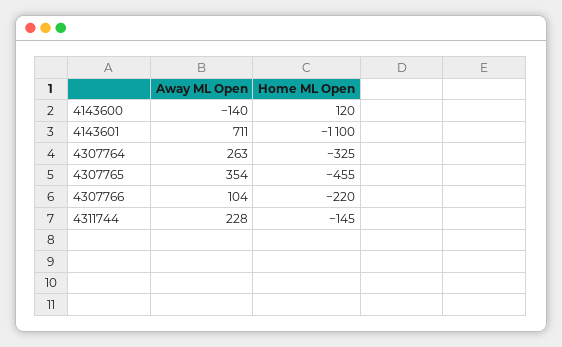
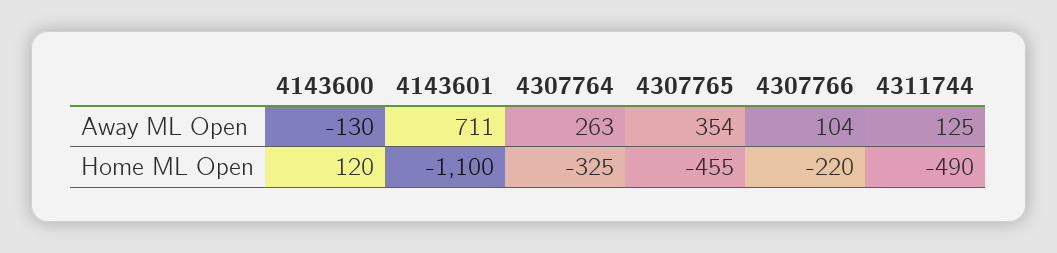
Away ML Open, 4143600: -140 -> -130
Away ML Open, 4311744: 228 -> 125
Home ML Open, 4311744: -145 -> -490

